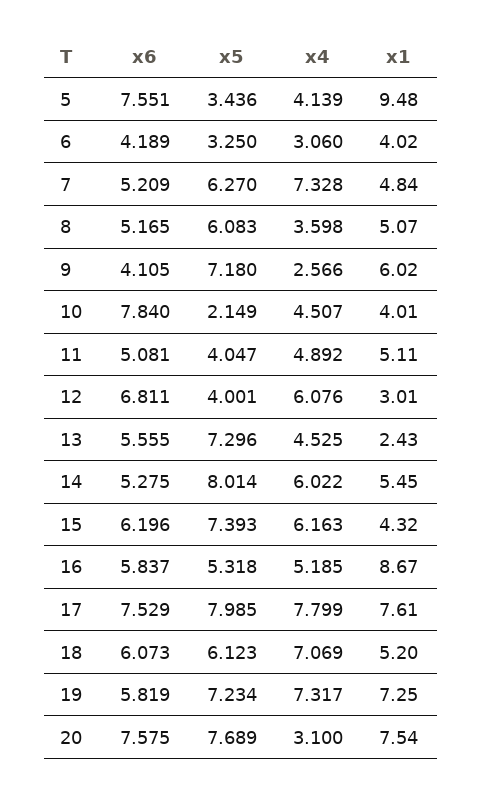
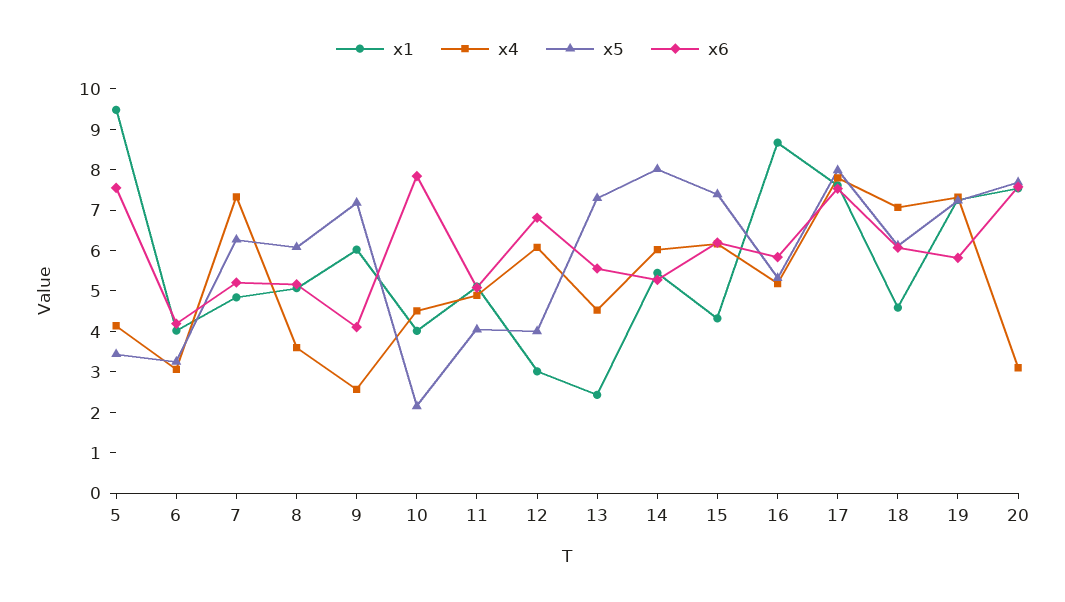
x1, 18: 5.2 -> 4.6

